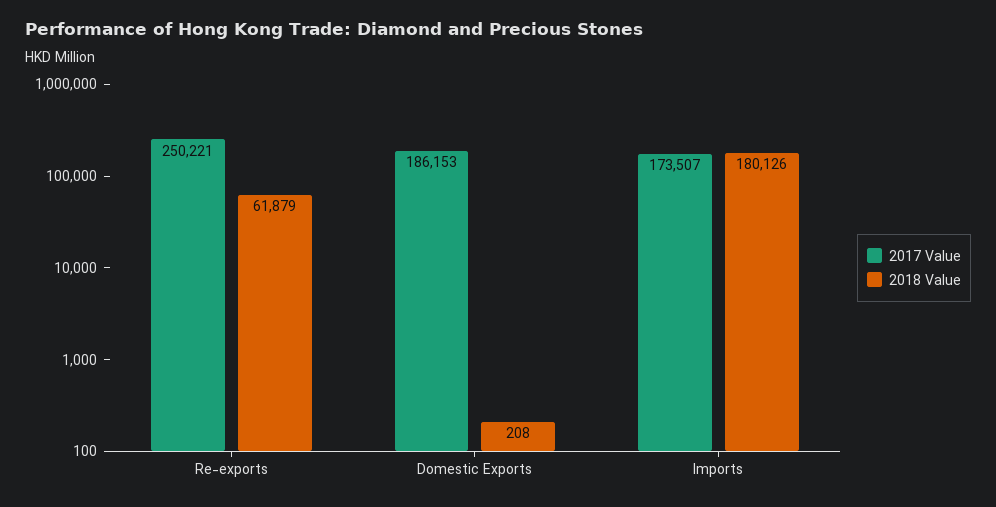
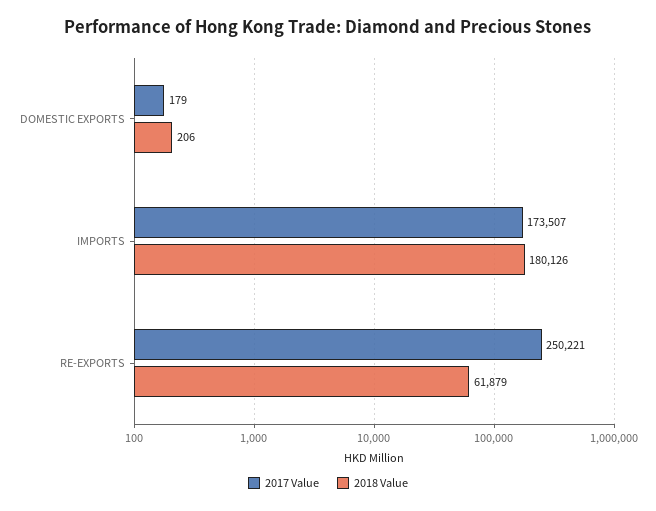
2017 Value, Domestic Exports: 186153 -> 179
2018 Value, Domestic Exports: 208 -> 206

